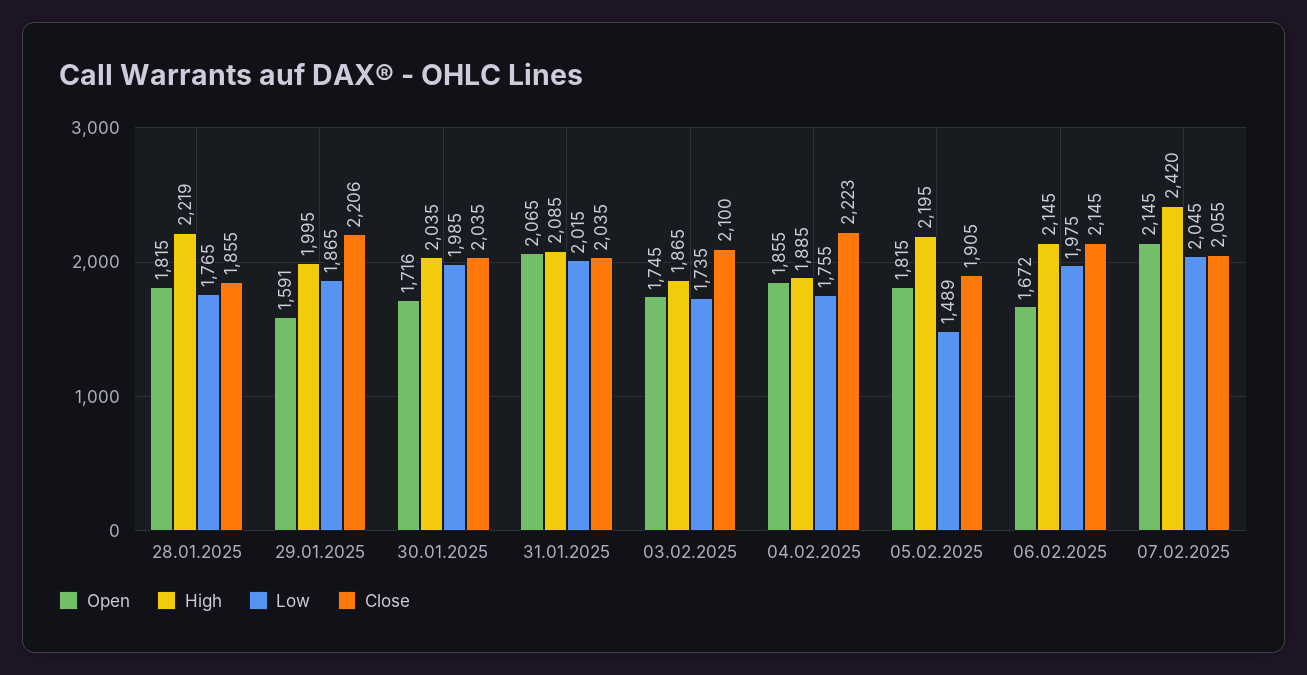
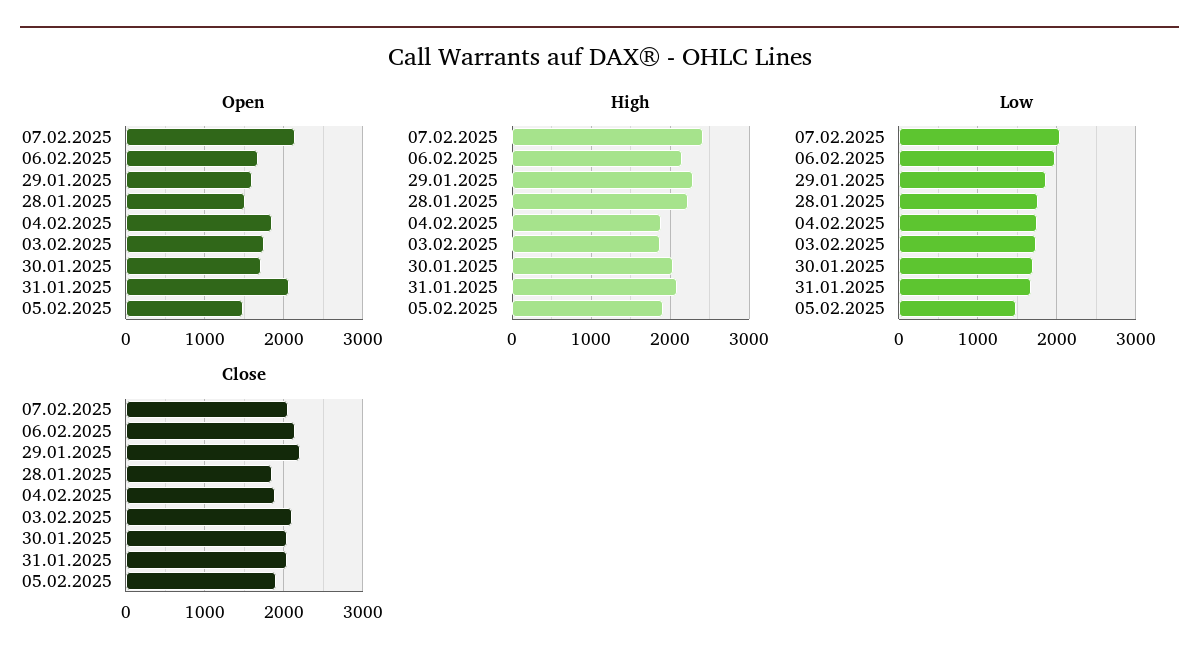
Open, 28.01.2025: 1815 -> 1500
High, 29.01.2025: 1995 -> 2300
Low, 30.01.2025: 1985 -> 1700
Low, 31.01.2025: 2015 -> 1700
Close, 04.02.2025: 2223 -> 1900
Open, 05.02.2025: 1815 -> 1500
High, 05.02.2025: 2195 -> 1900

